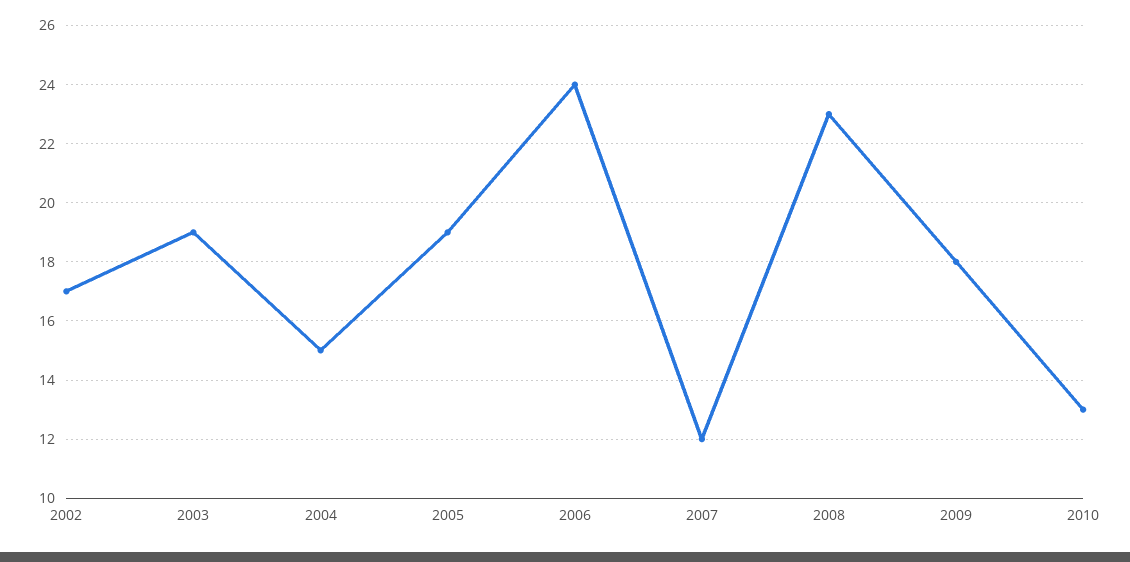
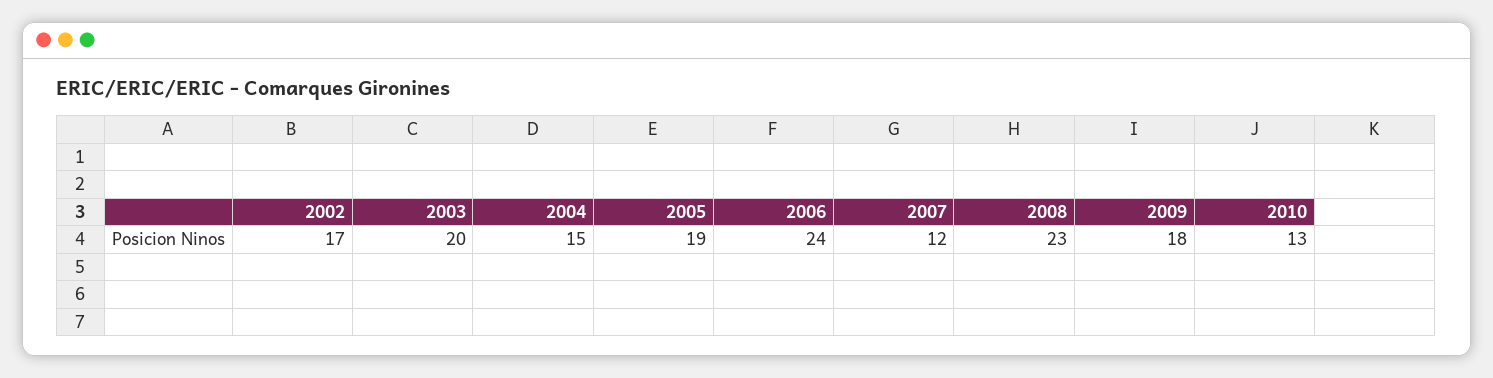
2003: 19 -> 20

